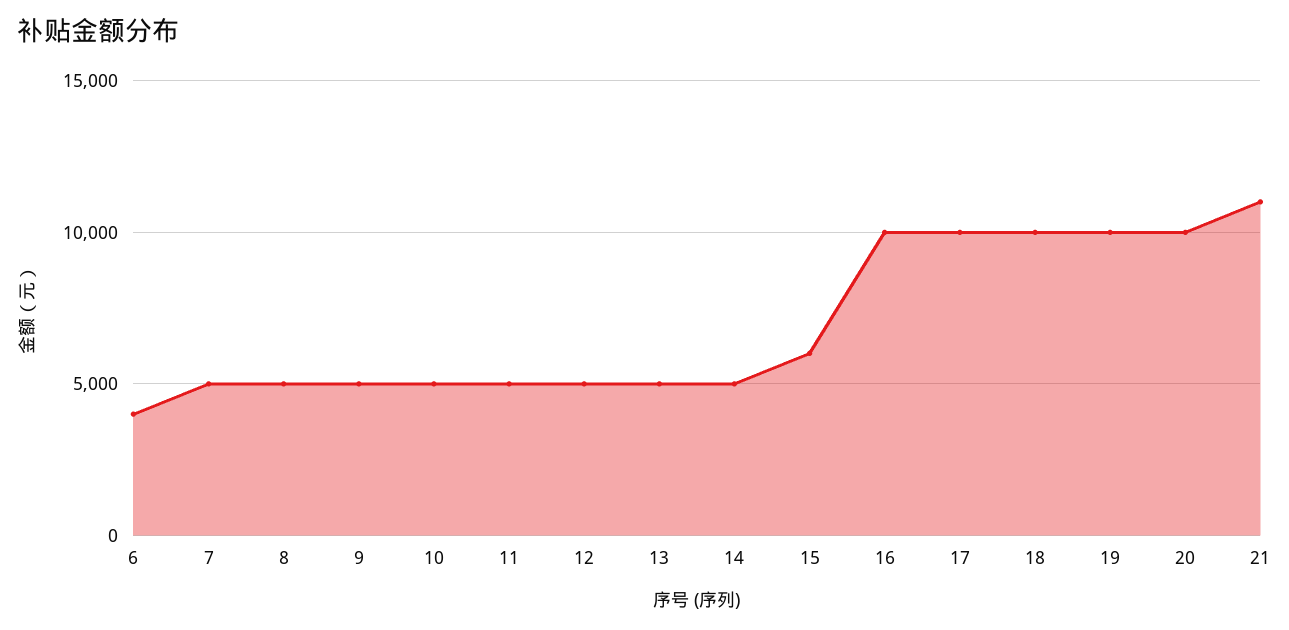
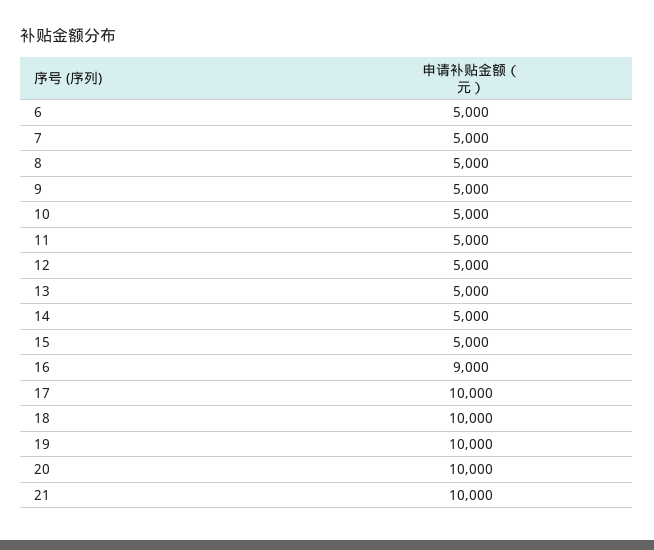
6: 4000 -> 5000
15: 6000 -> 5000
16: 10000 -> 9000
21: 11000 -> 10000

